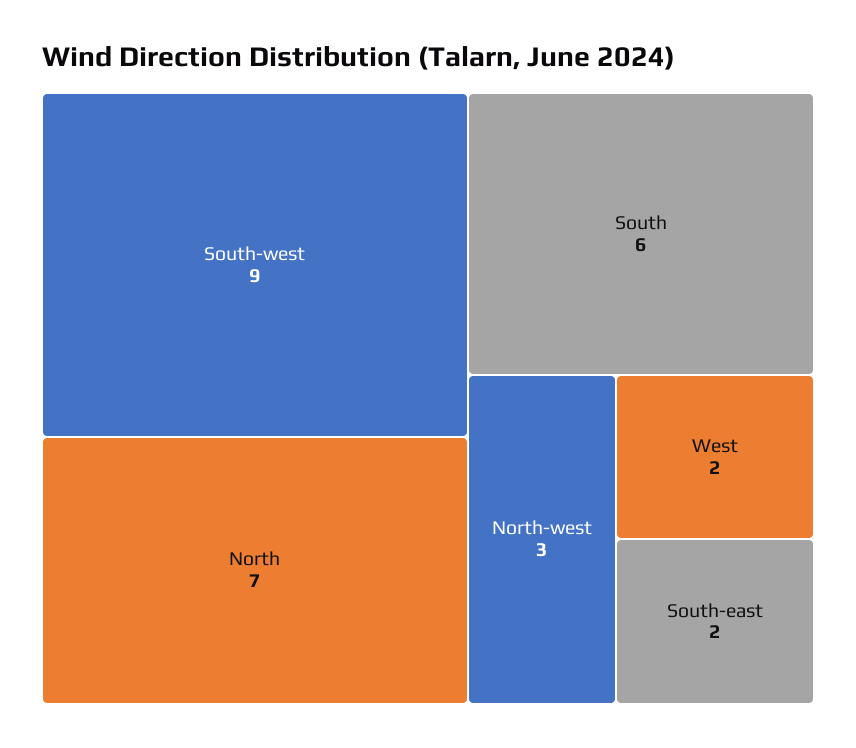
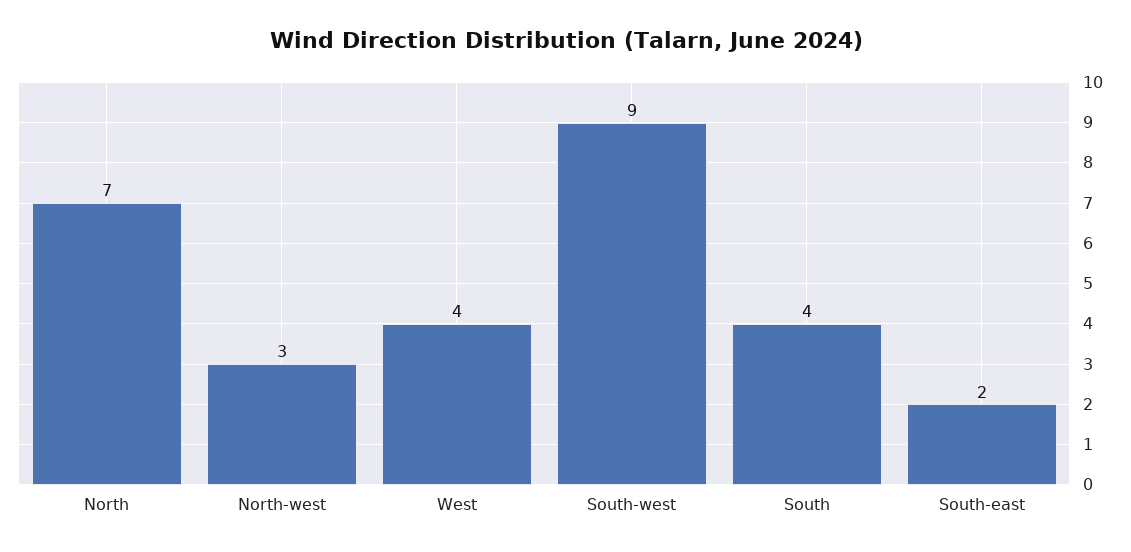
South: 6 -> 4
West: 2 -> 4

